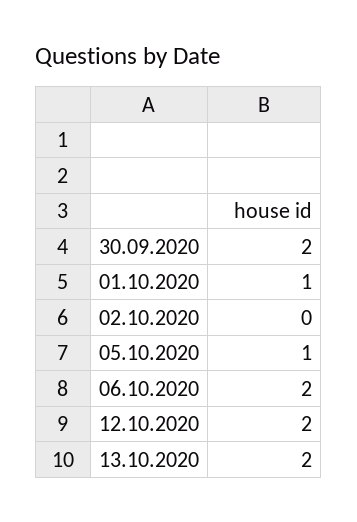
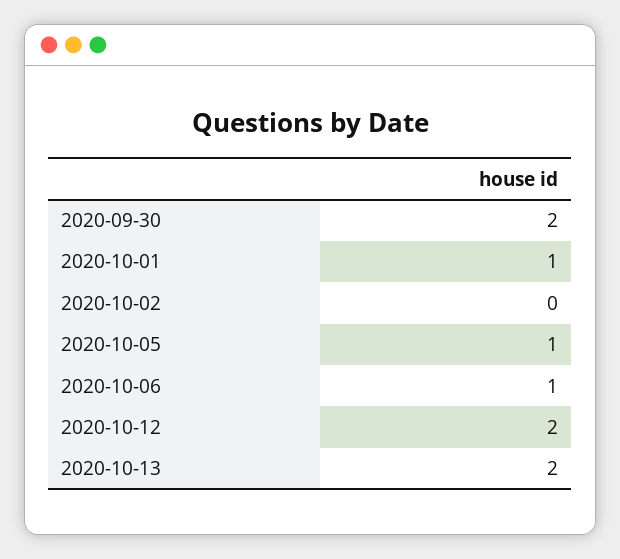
06.10.2020: 2 -> 1

